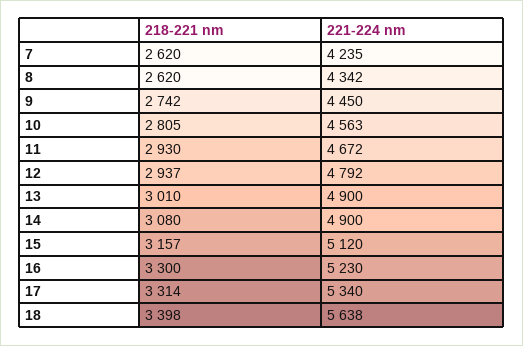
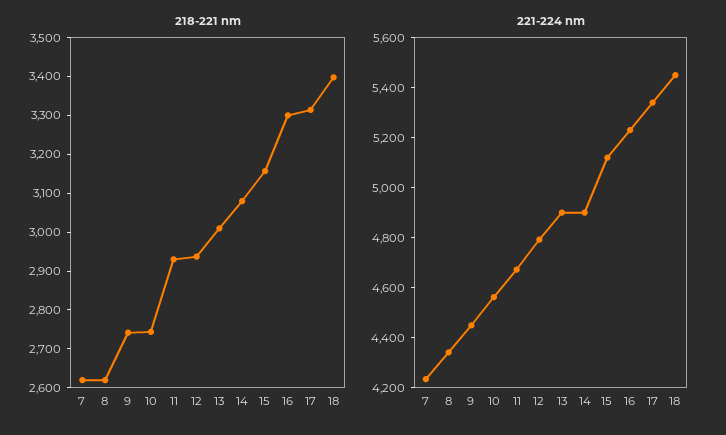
218-221 nm, 10: 2805 -> 2750
221-224 nm, 18: 5638 -> 5450

